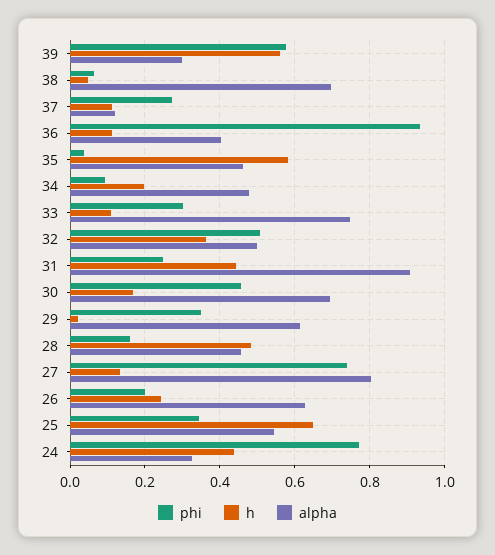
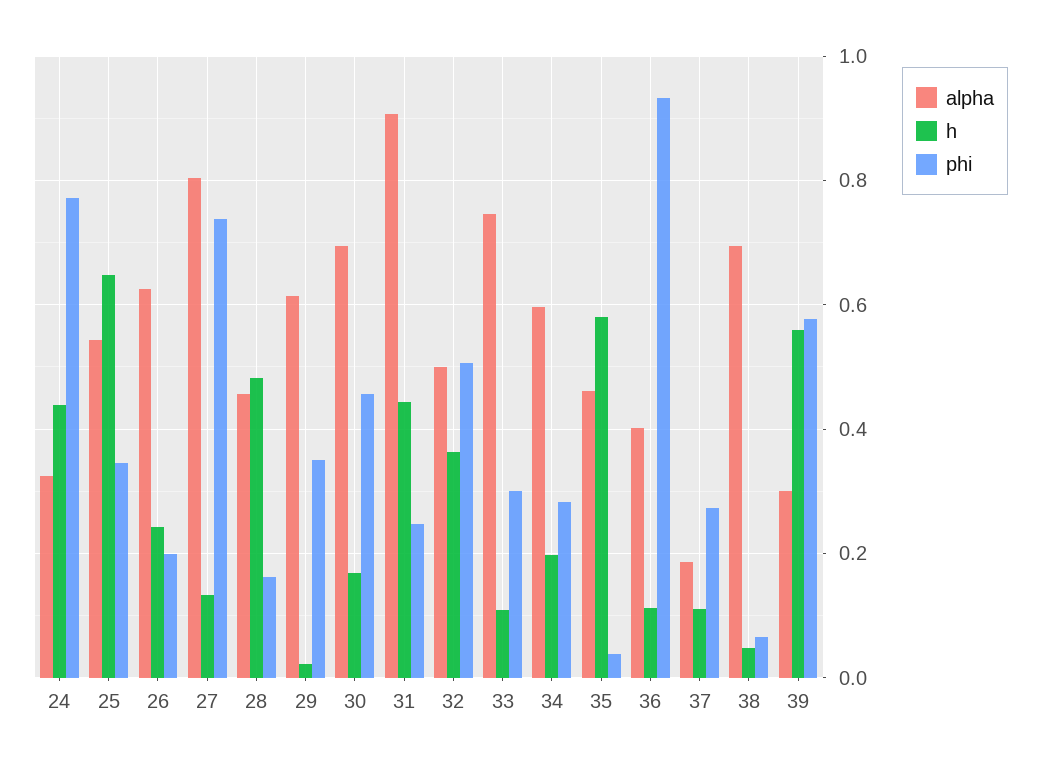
alpha, 37: 0.12 -> 0.18
phi, 34: 0.1 -> 0.28
alpha, 34: 0.48 -> 0.6

